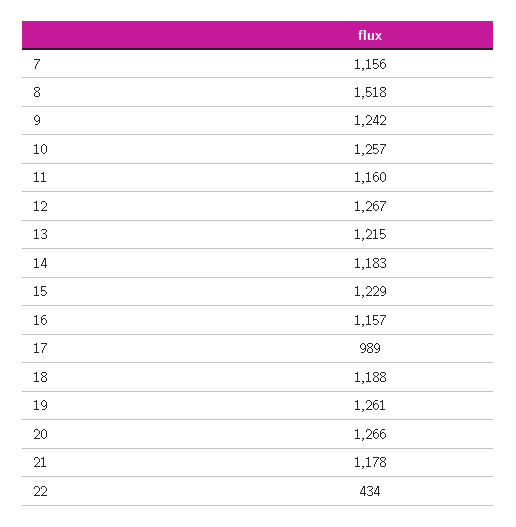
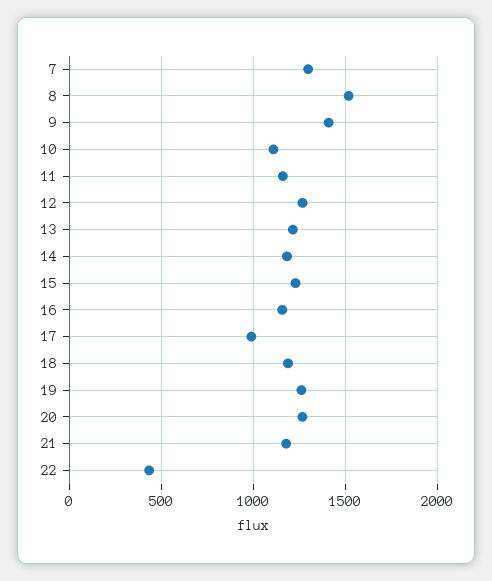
7: 1156 -> 1300
9: 1242 -> 1400
10: 1257 -> 1100

